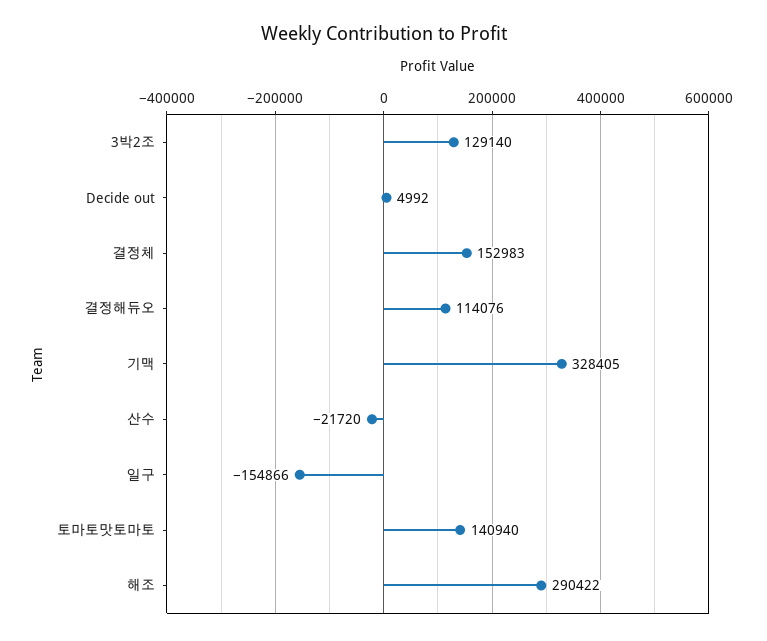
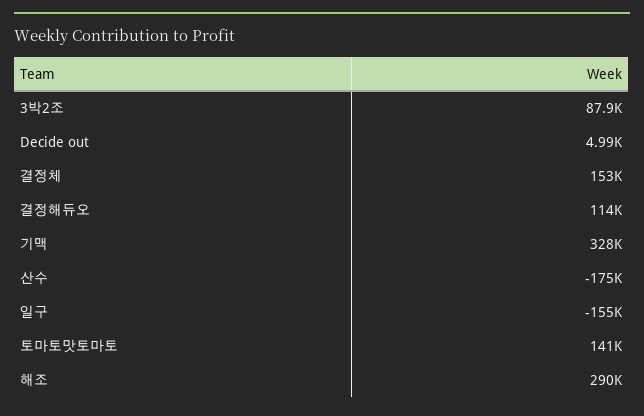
3박2조: 129140 -> 87900
산수: -21720 -> -175000

